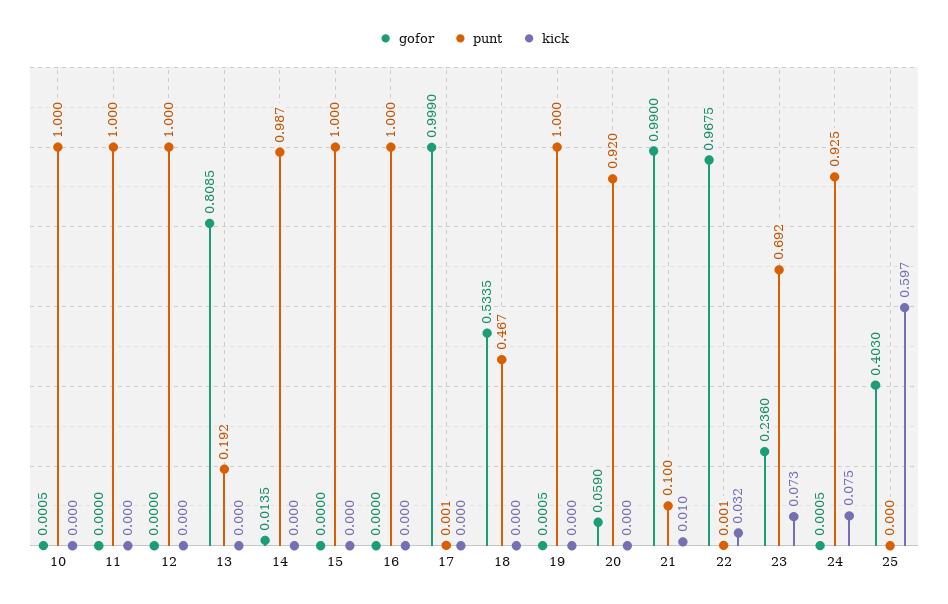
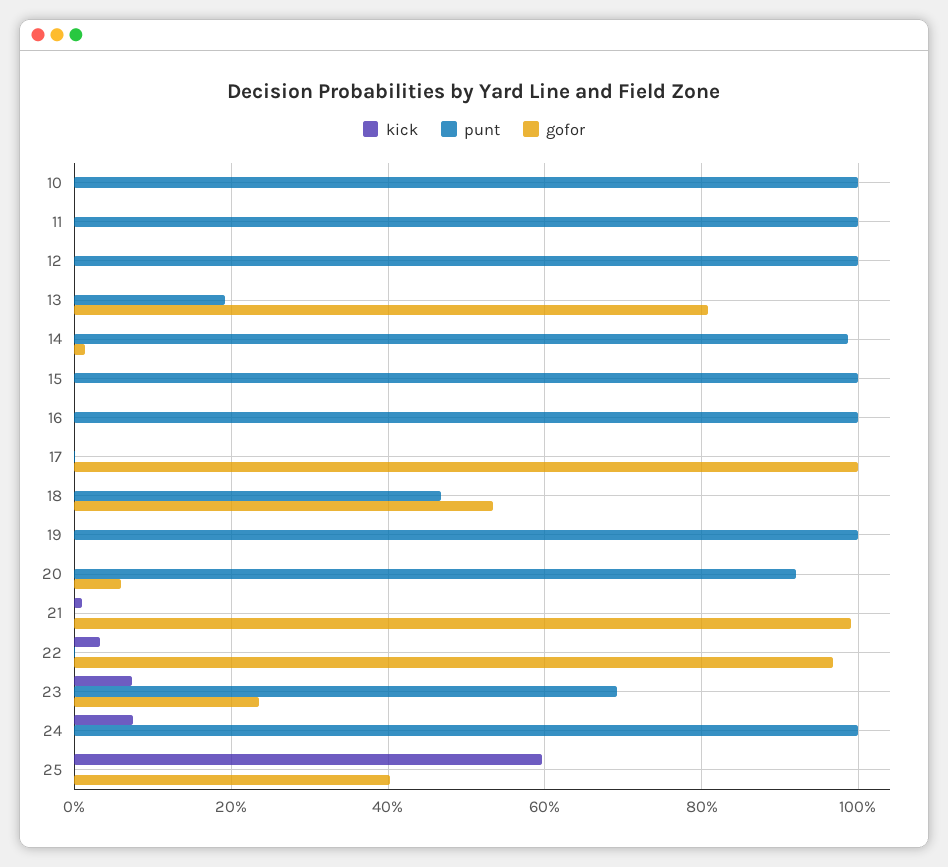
punt, 21: 0.1 -> 0
punt, 24: 0.925 -> 1

